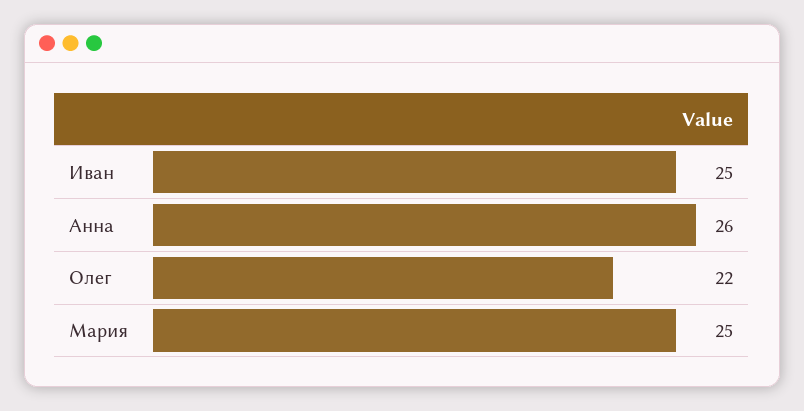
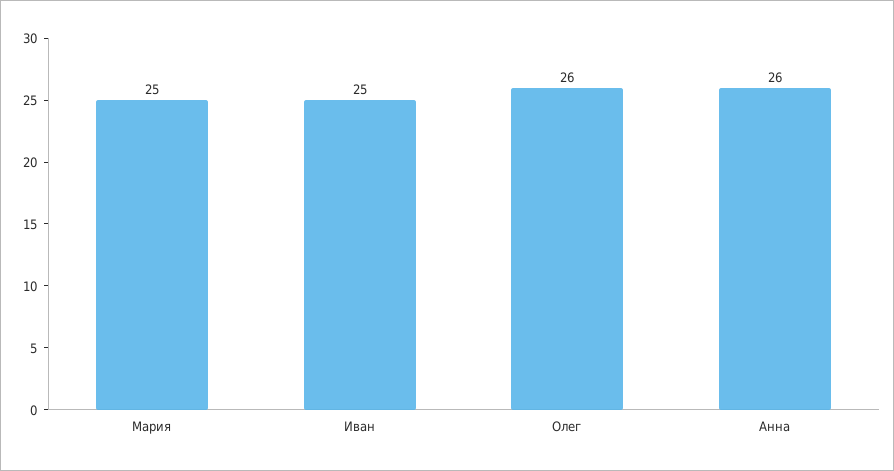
Олег: 22 -> 26

